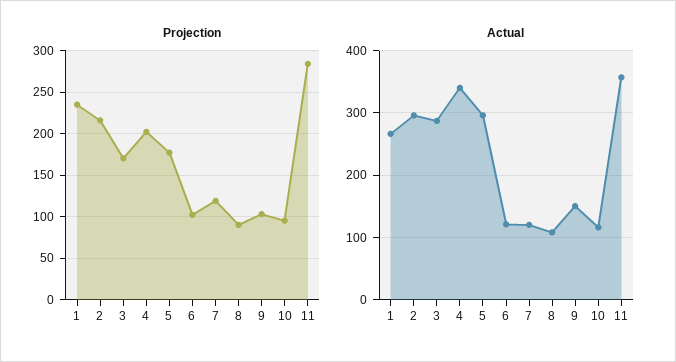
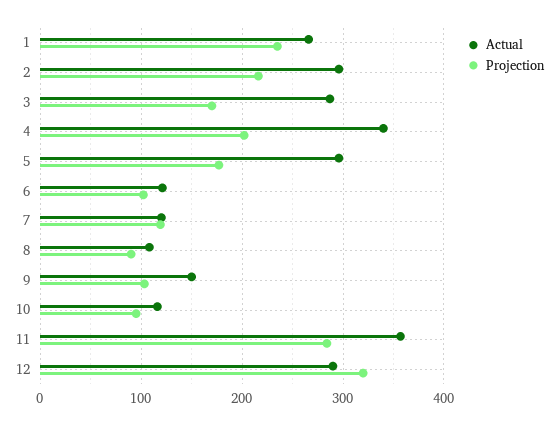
Actual, 12: none -> 290
Projection, 12: none -> 320

